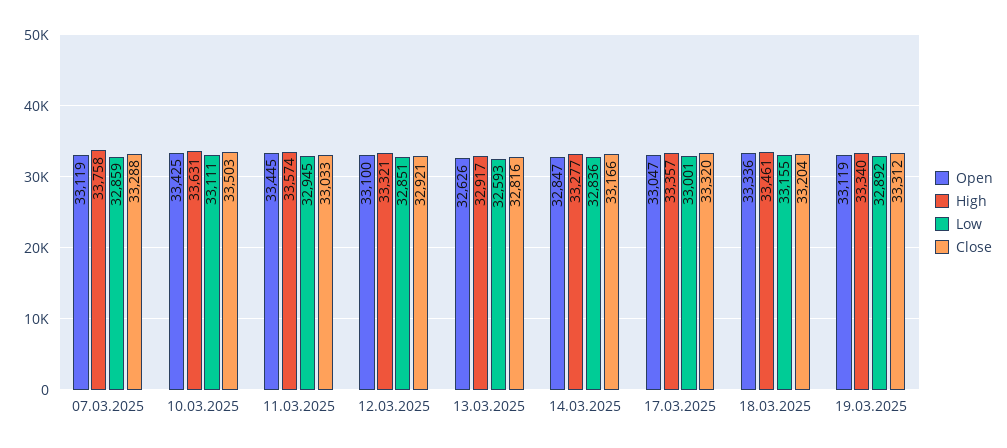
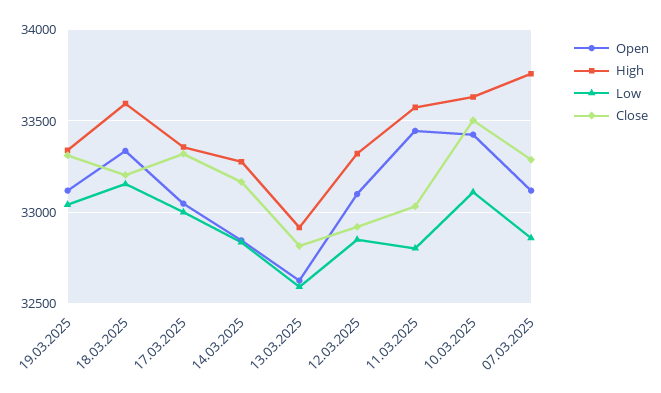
Low, 11.03.2025: 32945 -> 32800
High, 18.03.2025: 33461 -> 33600
Low, 19.03.2025: 32892 -> 33050

